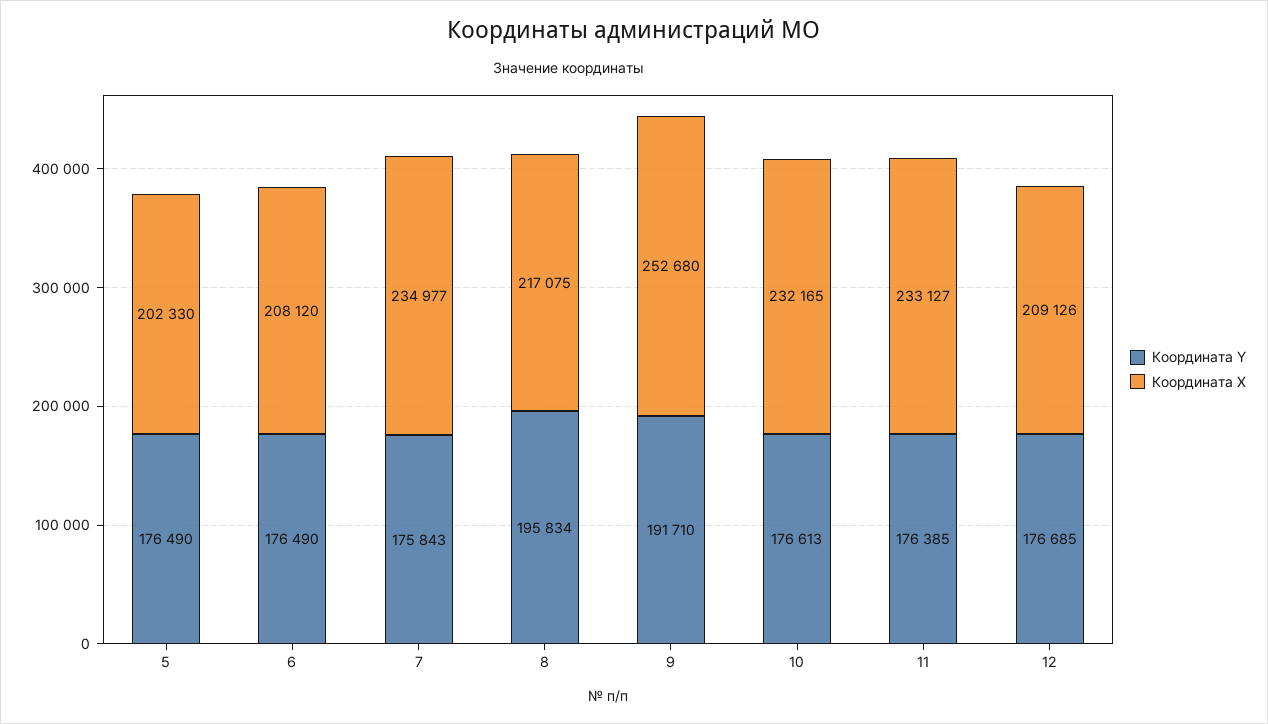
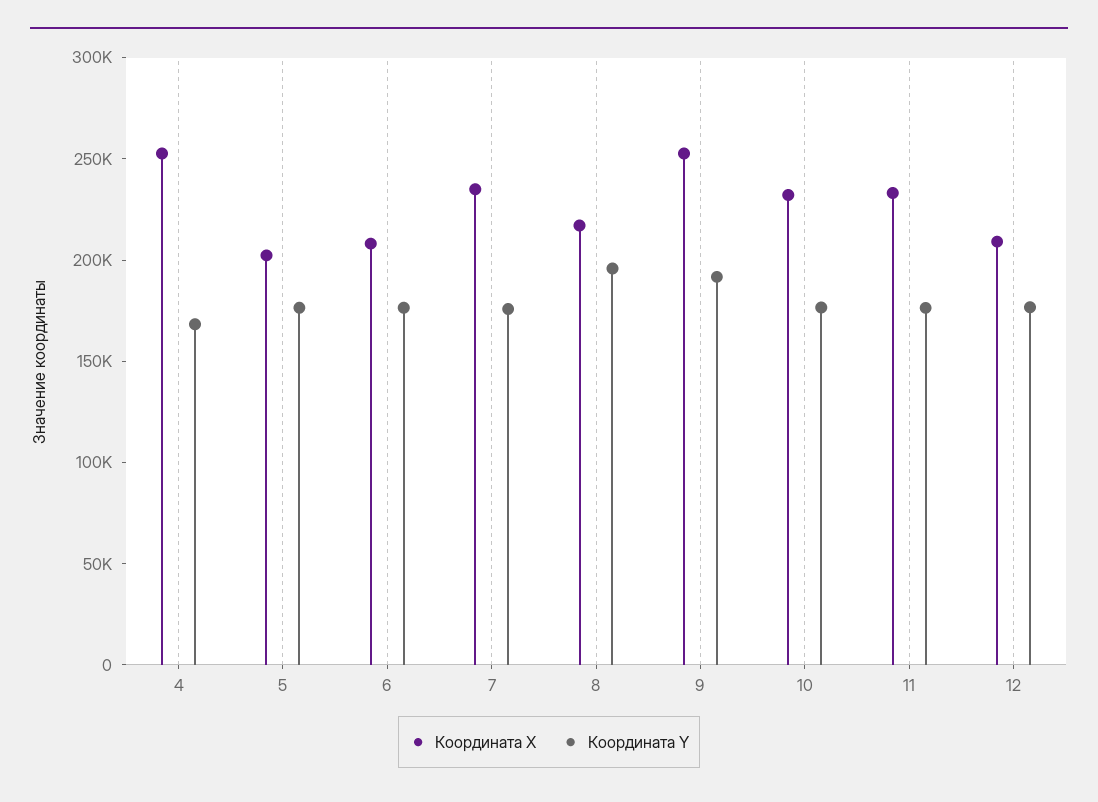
Координата X, 4: none -> 250000
Координата Y, 4: none -> 170000

